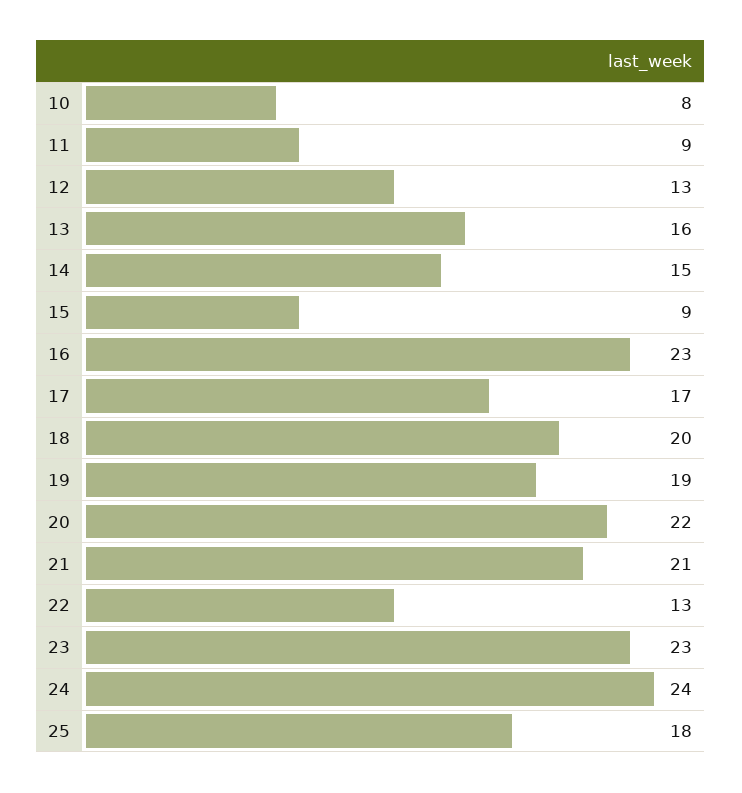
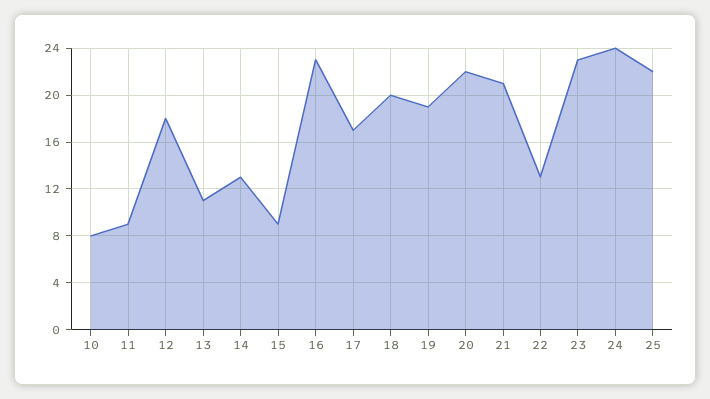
12: 13 -> 18
13: 16 -> 11
14: 15 -> 13
25: 18 -> 22

